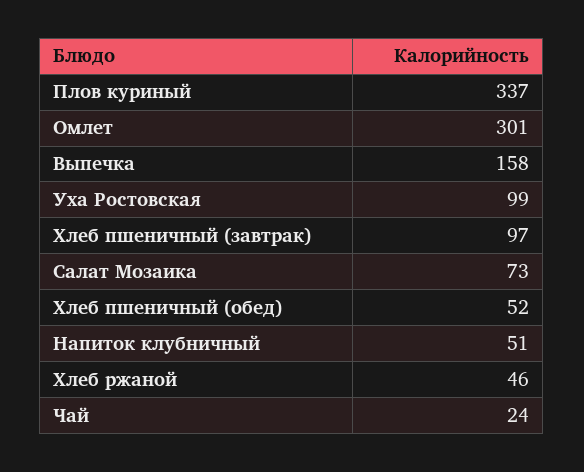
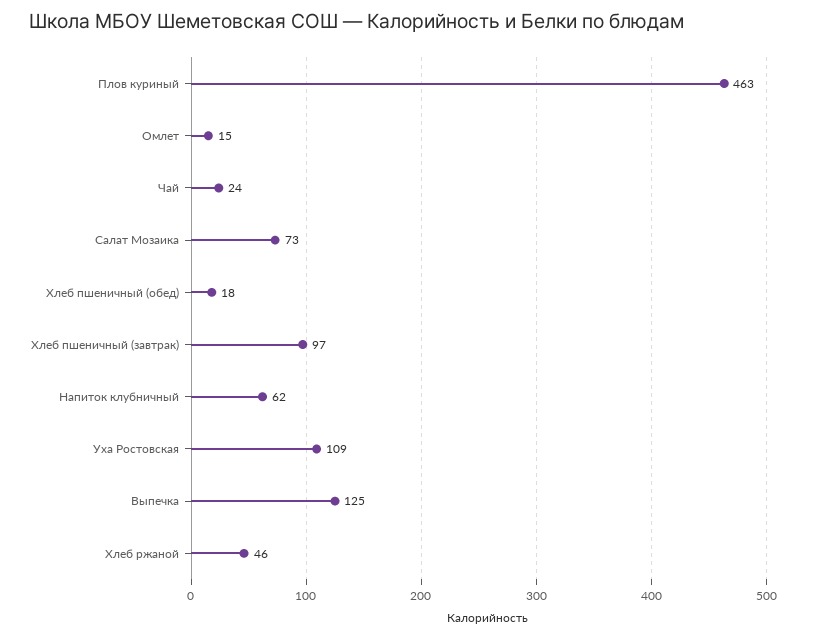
Плов куриный: 337 -> 463
Омлет: 301 -> 15
Выпечка: 158 -> 125
Уха Ростовская: 99 -> 109
Хлеб пшеничный (обед): 52 -> 18
Напиток клубничный: 51 -> 62

